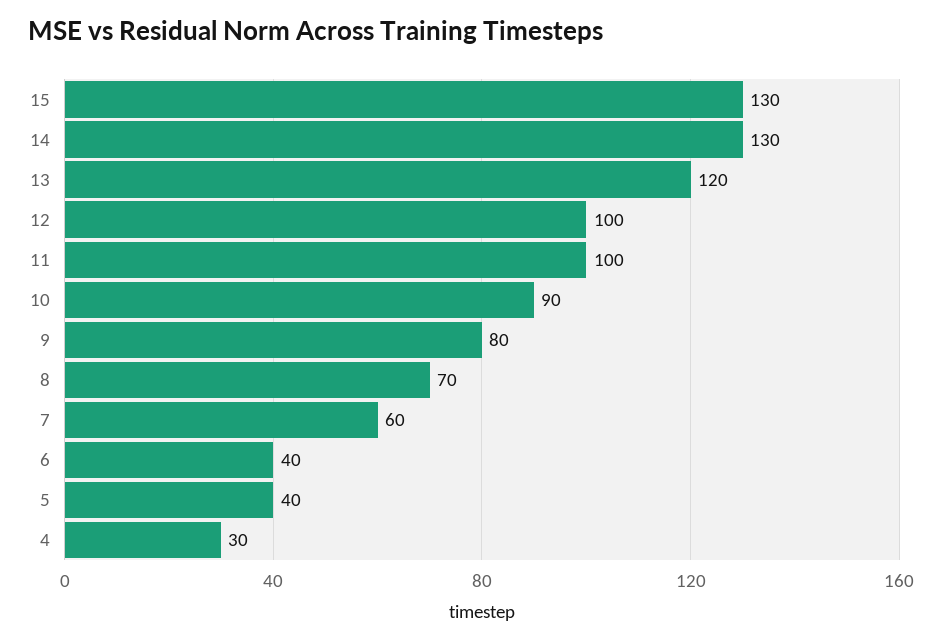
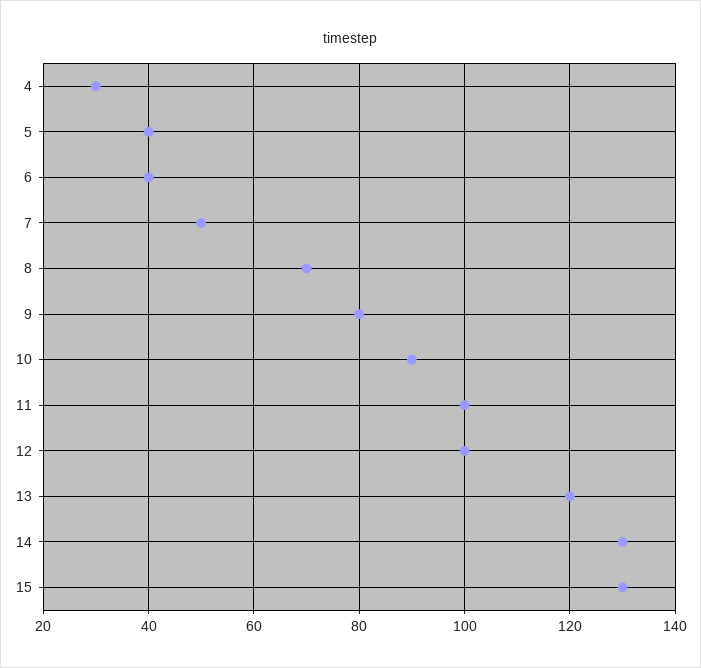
7: 60 -> 50

